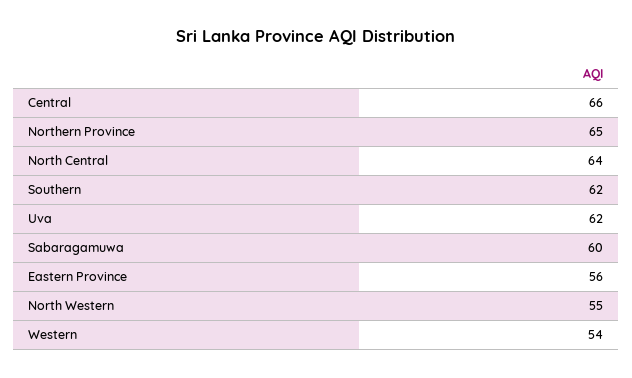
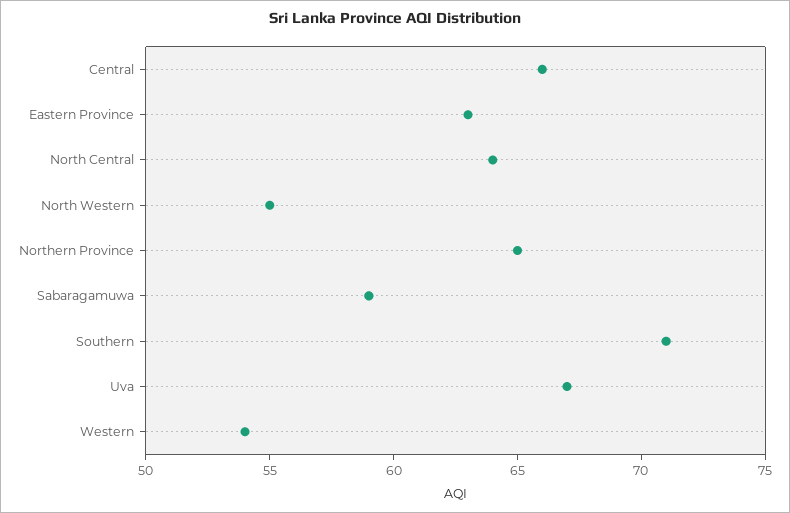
Southern: 62 -> 71
Uva: 62 -> 67
Sabaragamuwa: 60 -> 59
Eastern Province: 56 -> 63

